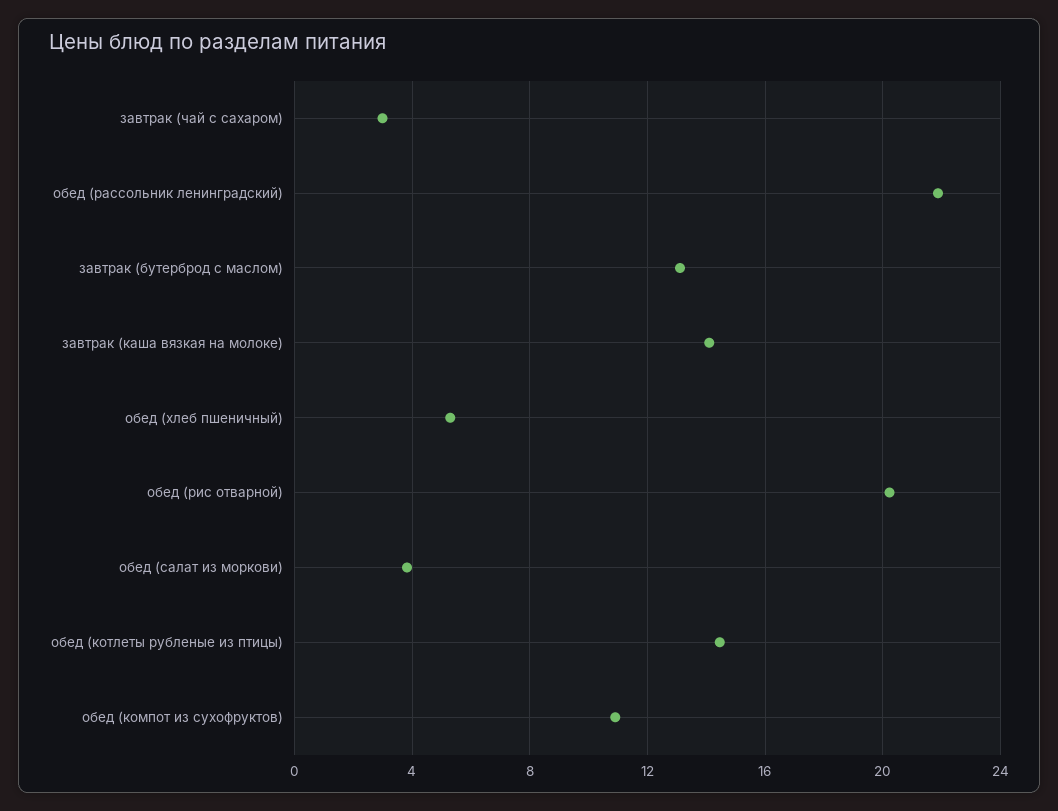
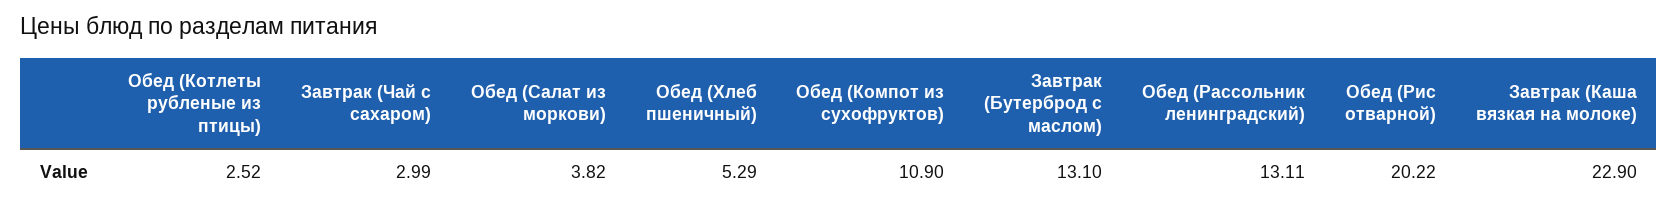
обед (рассольник ленинградский): 22 -> 13.11
завтрак (каша вязкая на молоке): 14 -> 22.9
обед (котлеты рубленые из птицы): 14.5 -> 2.52

